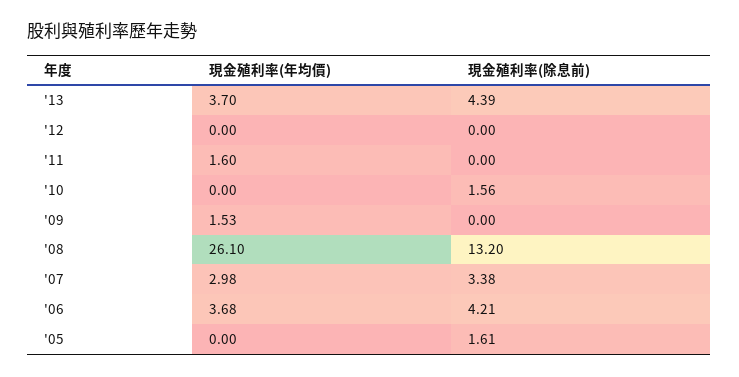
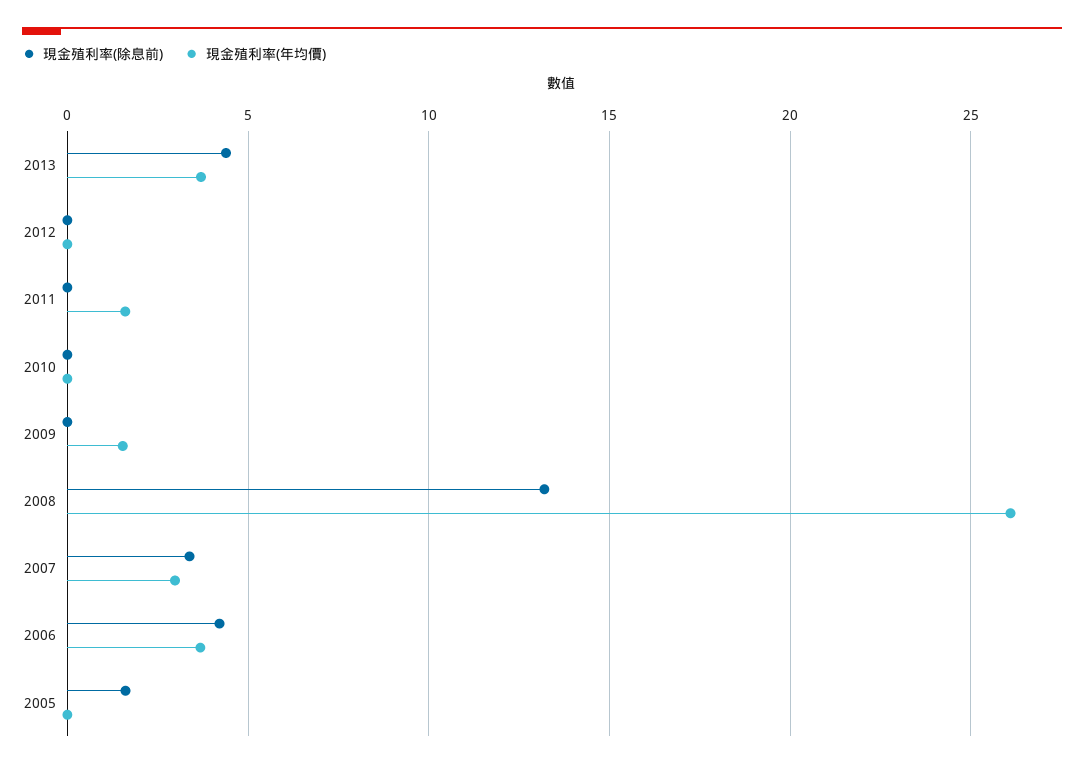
現金殖利率(除息前), '10: 1.56 -> 0

